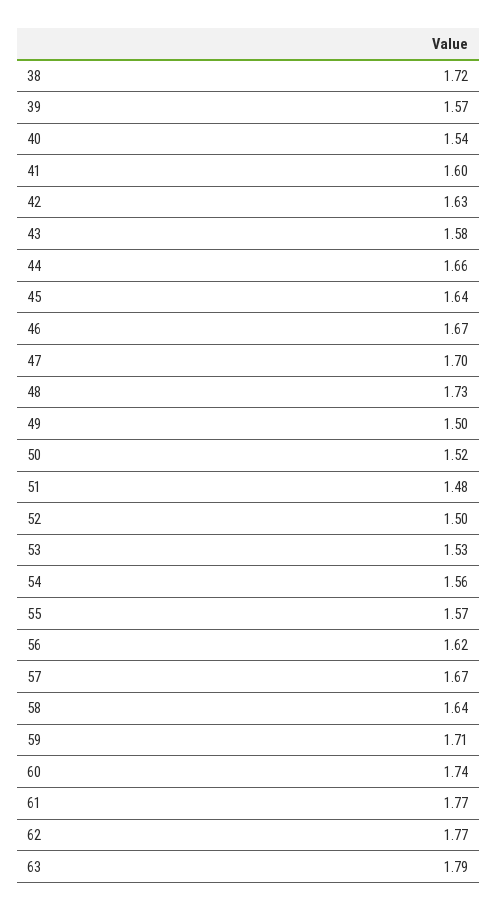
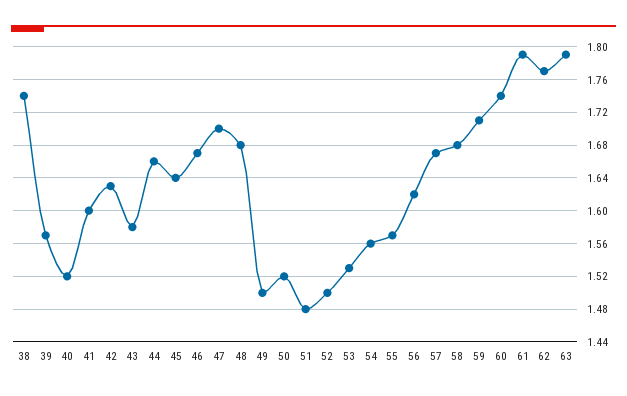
38: 1.72 -> 1.74
40: 1.54 -> 1.52
48: 1.73 -> 1.68
58: 1.64 -> 1.68
61: 1.77 -> 1.79

